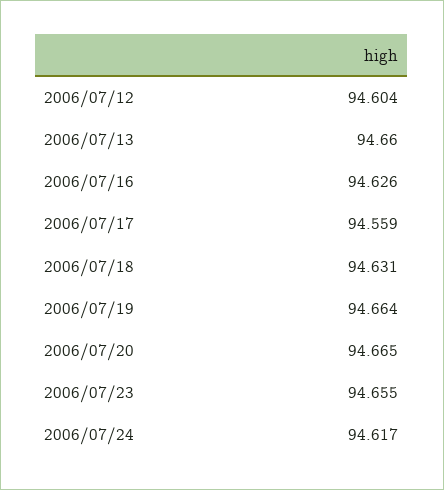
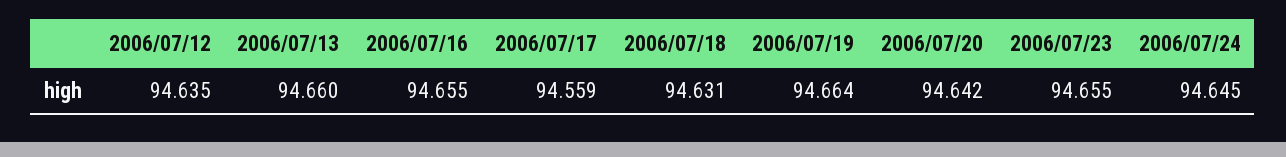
2006/07/12: 94.604 -> 94.635
2006/07/16: 94.626 -> 94.655
2006/07/20: 94.665 -> 94.642
2006/07/24: 94.617 -> 94.645

